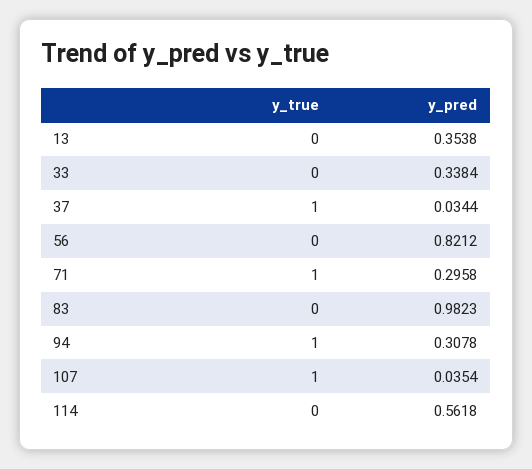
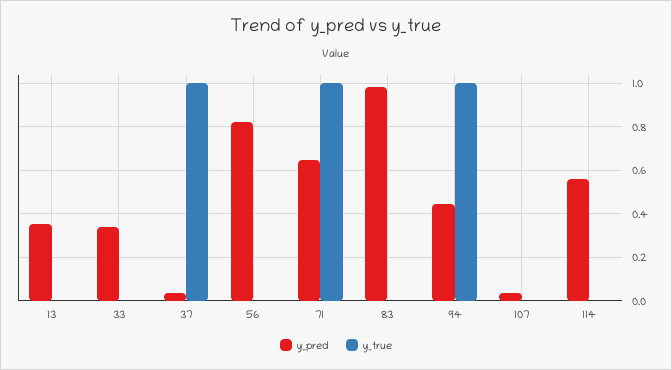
y_pred, 71: 0.2958 -> 0.65
y_pred, 94: 0.3078 -> 0.45
y_true, 107: 1 -> 0

